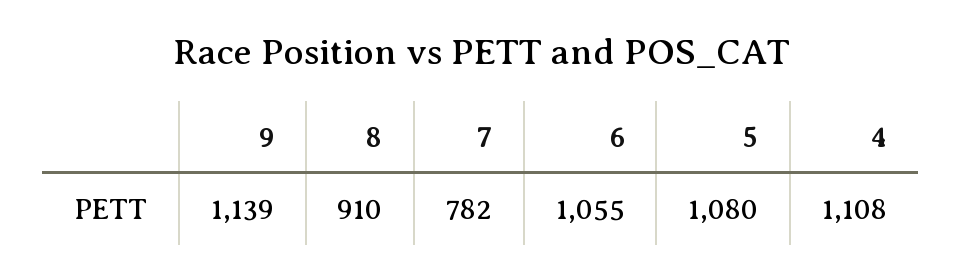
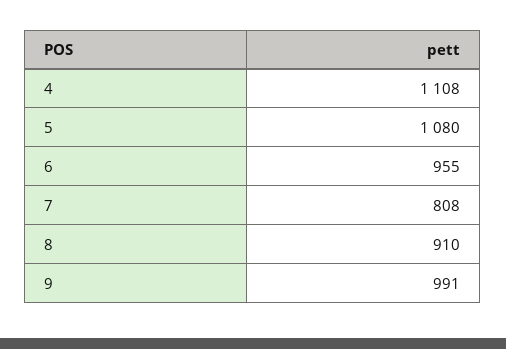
9: 1139 -> 991
7: 782 -> 808
6: 1055 -> 955

